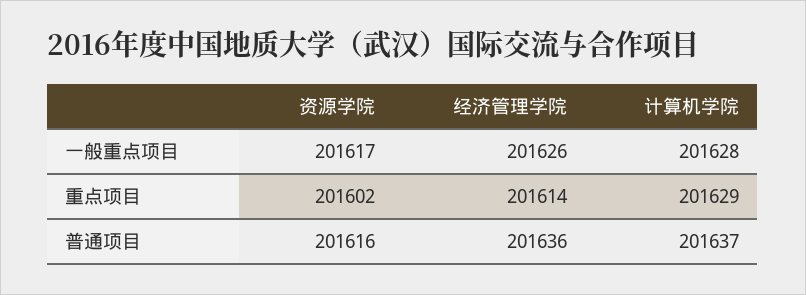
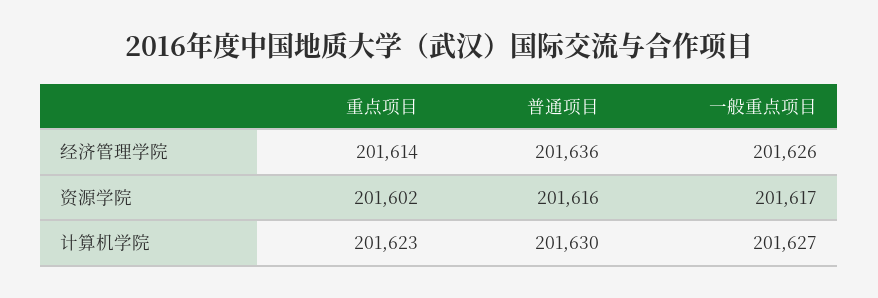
计算机学院, 一般重点项目: 201628 -> 201627
计算机学院, 重点项目: 201629 -> 201623
计算机学院, 普通项目: 201637 -> 201630

